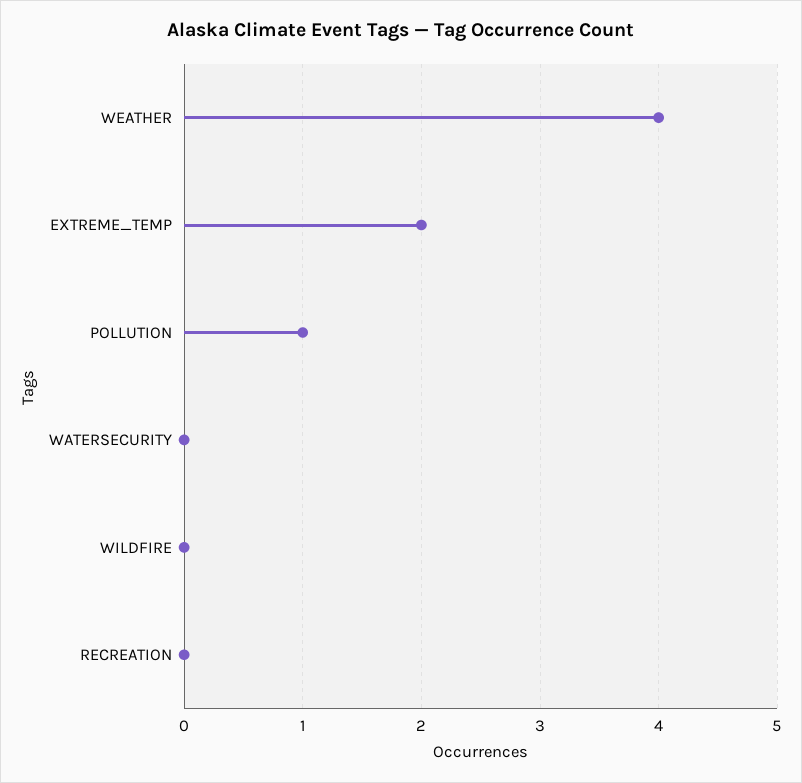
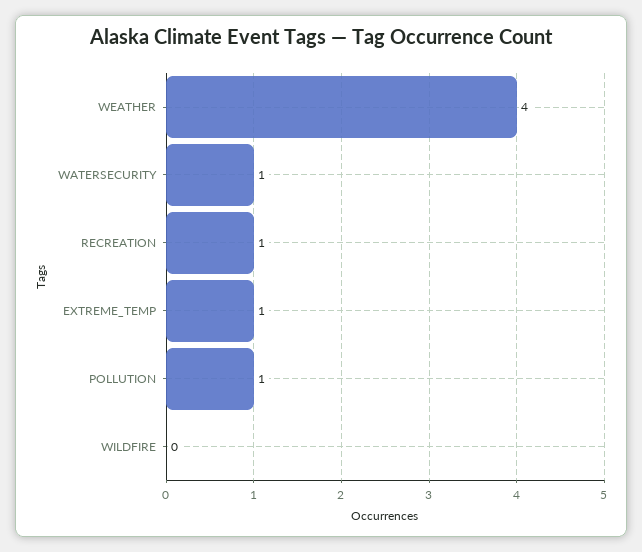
EXTREME_TEMP: 2 -> 1
WATERSECURITY: 0 -> 1
RECREATION: 0 -> 1

